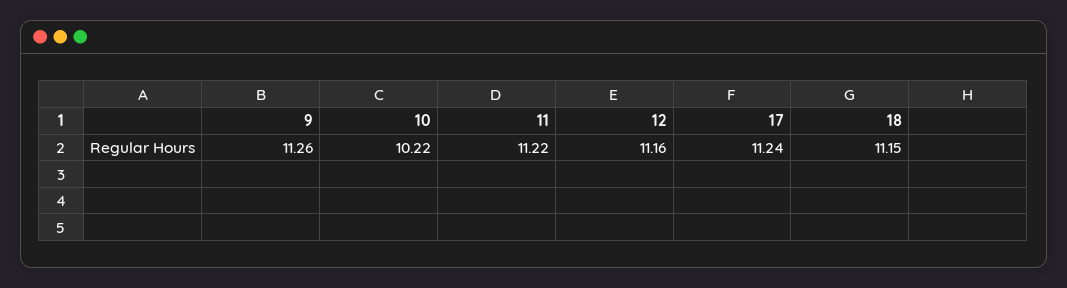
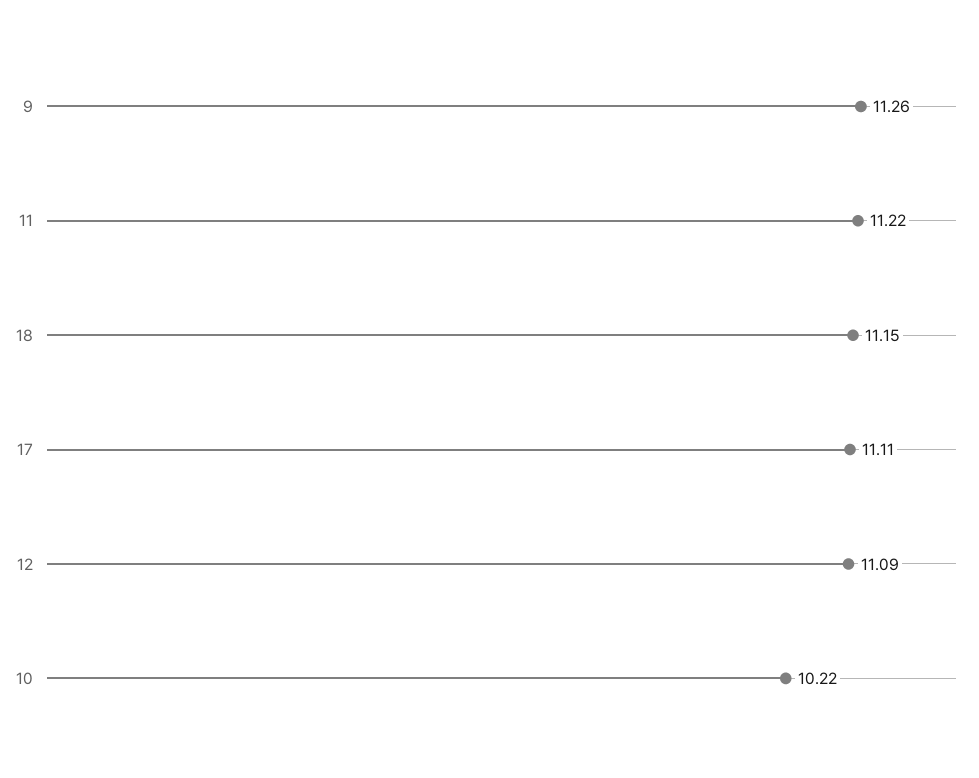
12: 11.16 -> 11.09
17: 11.24 -> 11.11

